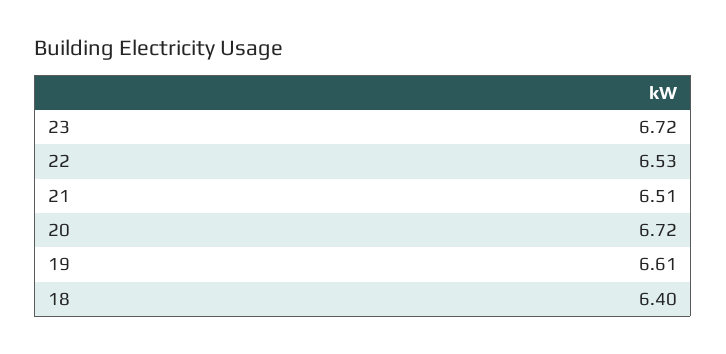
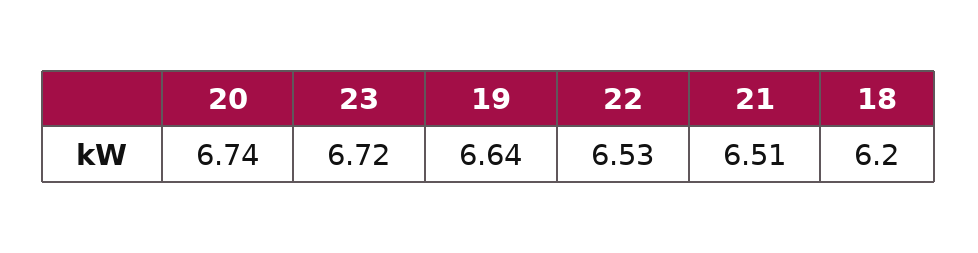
20: 6.72 -> 6.74
19: 6.61 -> 6.64
18: 6.4 -> 6.2

